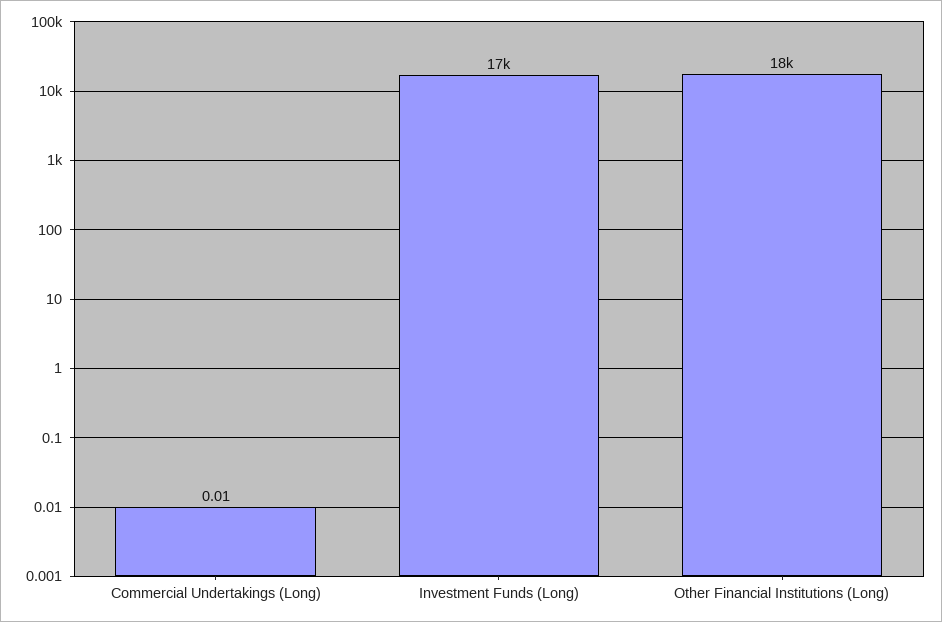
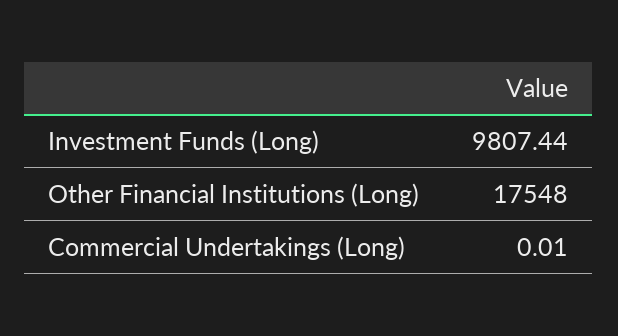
Investment Funds (Long): 17000 -> 9807.44

